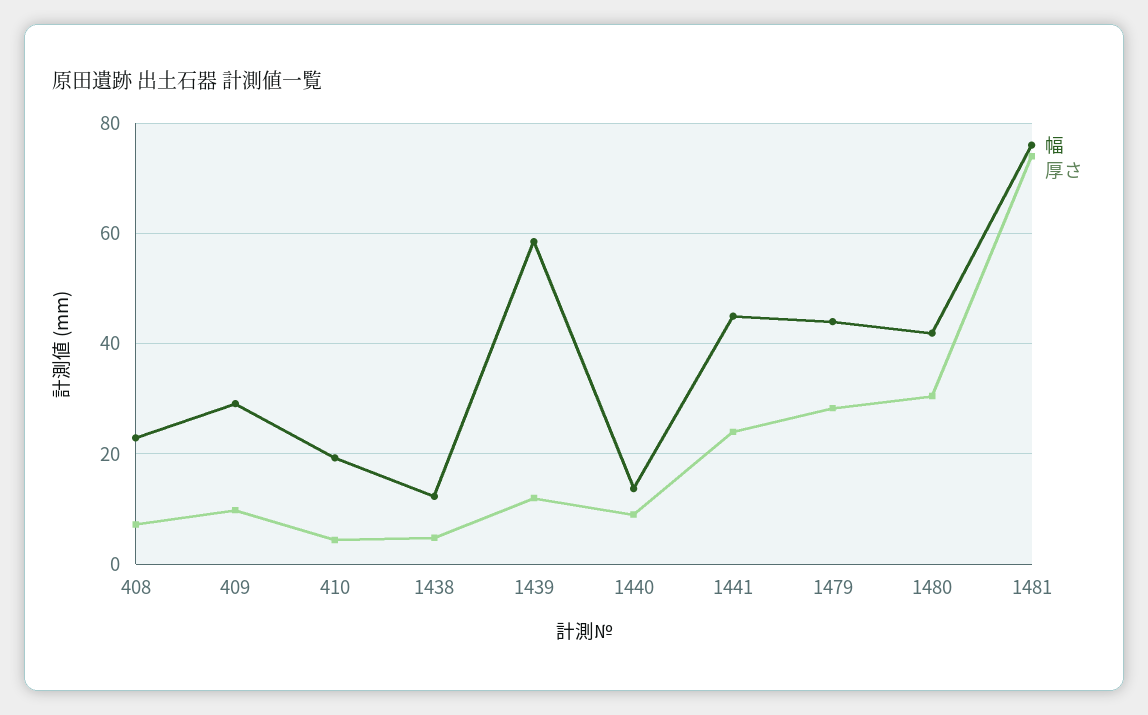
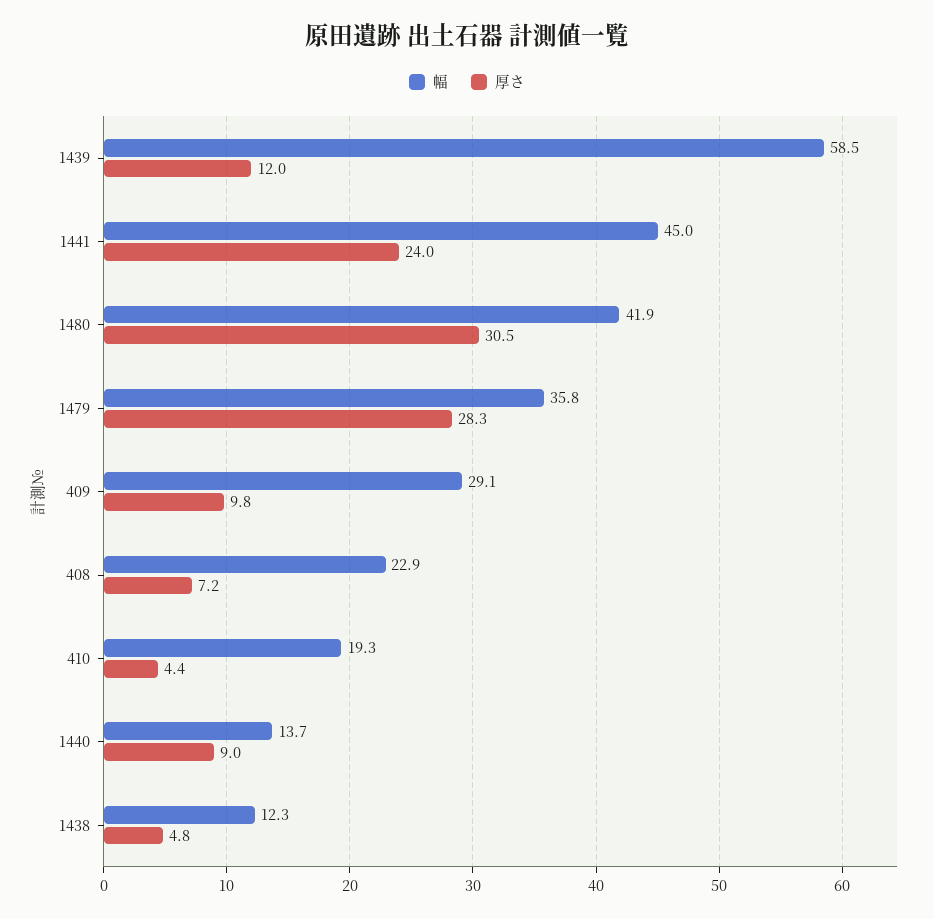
幅, 1479: 44 -> 35.8
幅, 1481: 76 -> none
厚さ, 1481: 74 -> none

